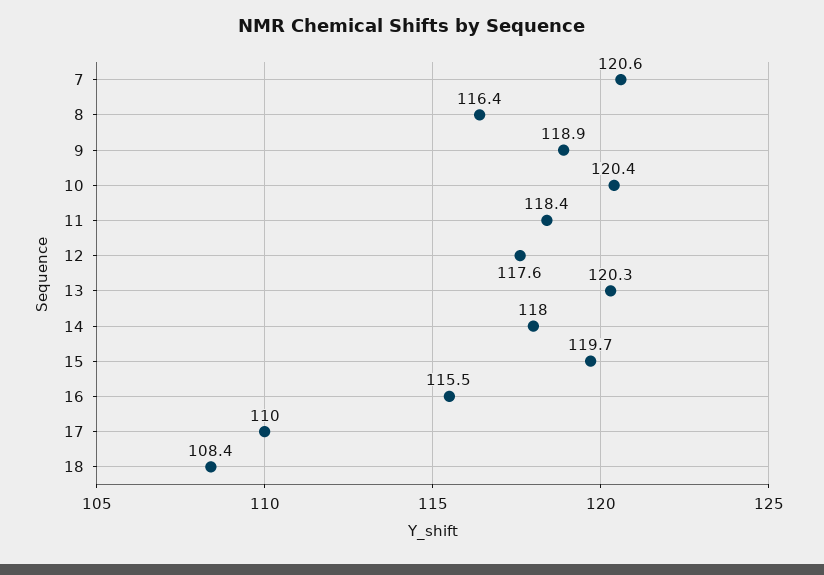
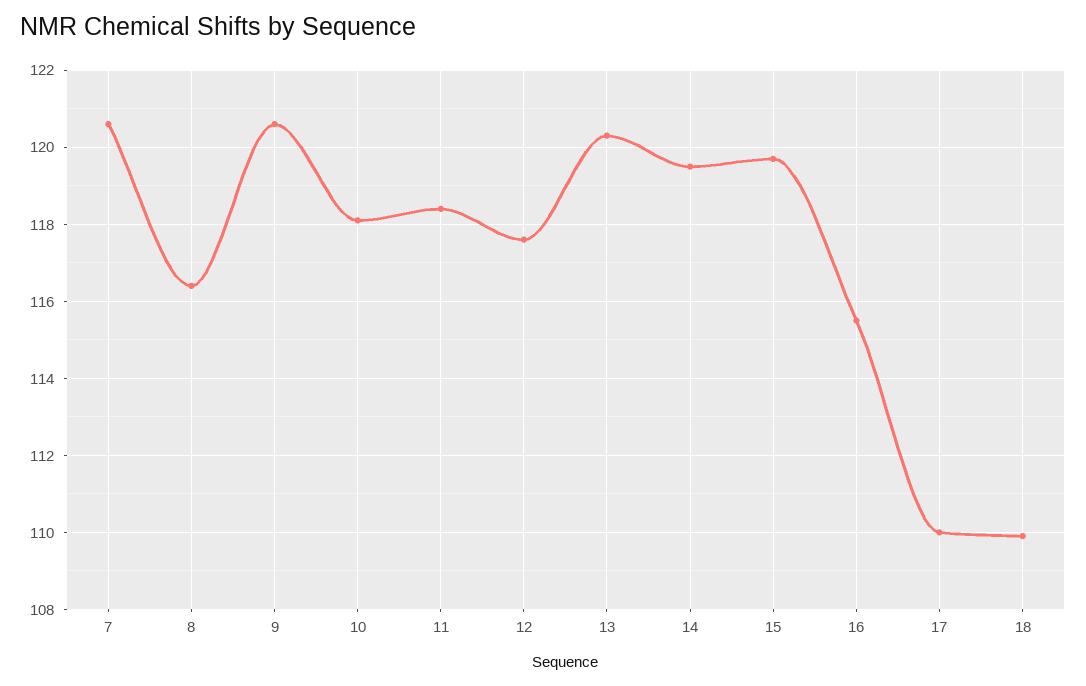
9: 118.9 -> 120.5
10: 120.4 -> 118
14: 118 -> 119.5
18: 108.4 -> 110

